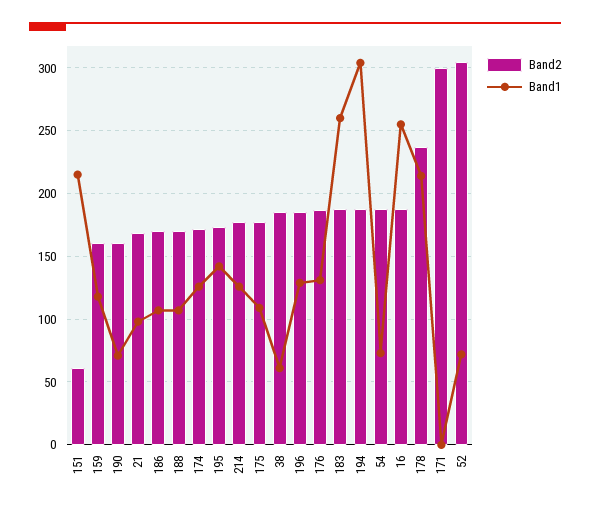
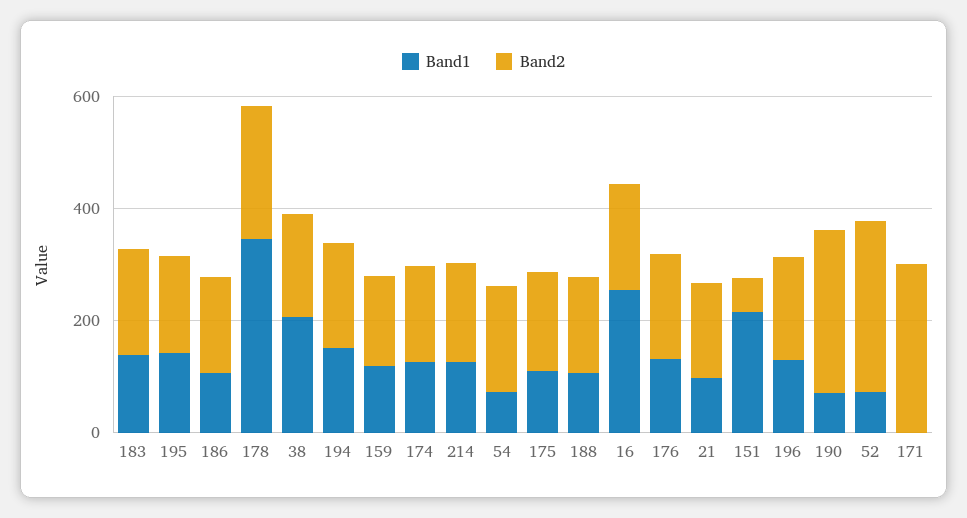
Band2, 190: 160 -> 300
Band1, 38: 60 -> 200
Band1, 183: 260 -> 150
Band1, 194: 305 -> 150
Band1, 178: 215 -> 350

